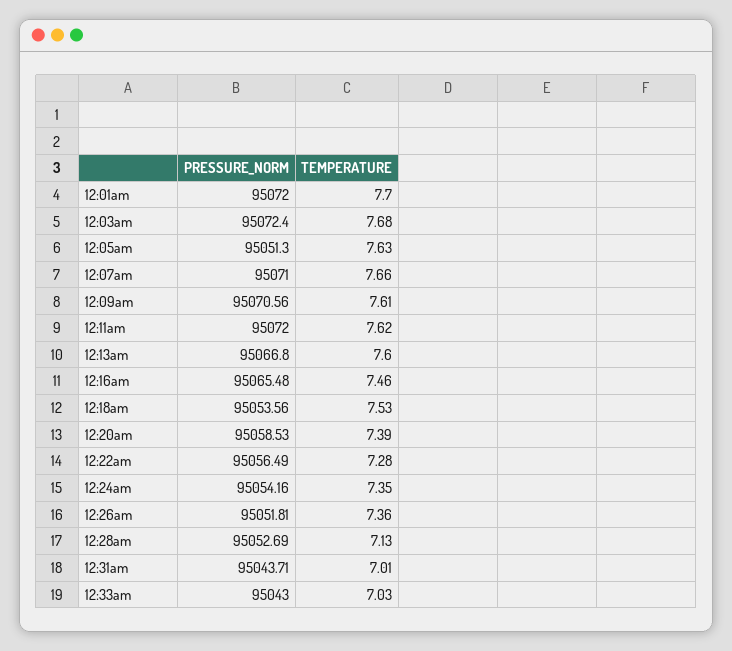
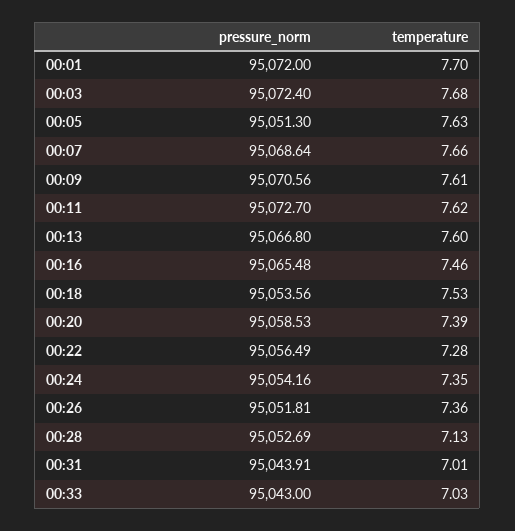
PRESSURE_NORM, 12:07am: 95071 -> 95068.64
PRESSURE_NORM, 12:11am: 95072 -> 95072.7
PRESSURE_NORM, 12:31am: 95043.71 -> 95043.91

